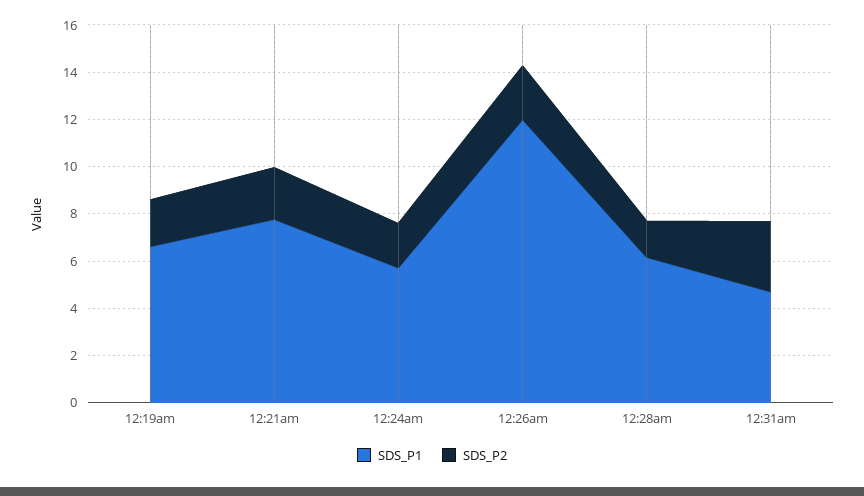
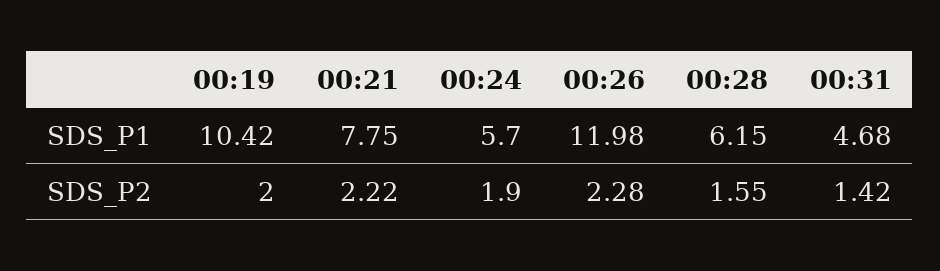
SDS_P1, 12:19am: 6.5 -> 10.42
SDS_P2, 12:31am: 3 -> 1.42

